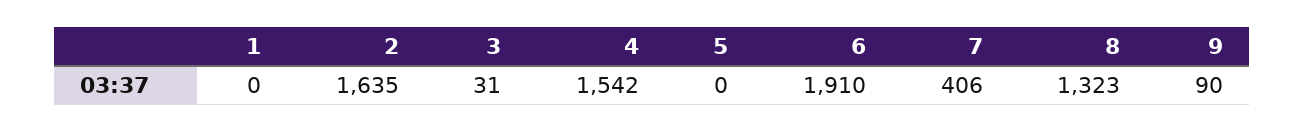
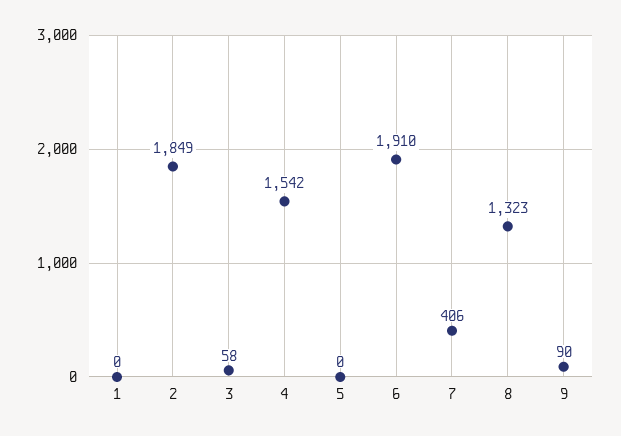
2: 1635 -> 1849
3: 31 -> 58

